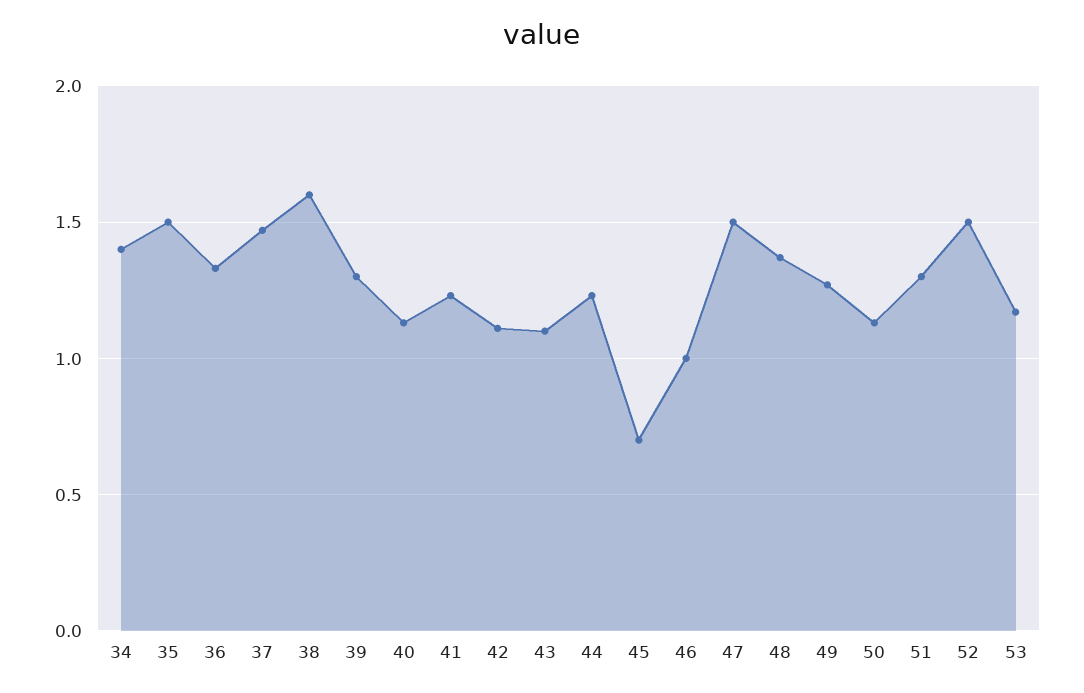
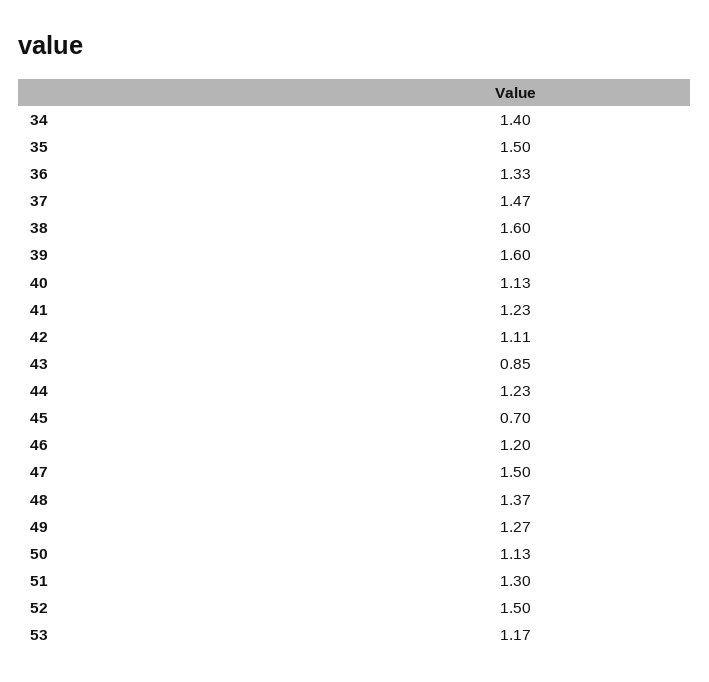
39: 1.3 -> 1.6
43: 1.1 -> 0.85
46: 1 -> 1.2

